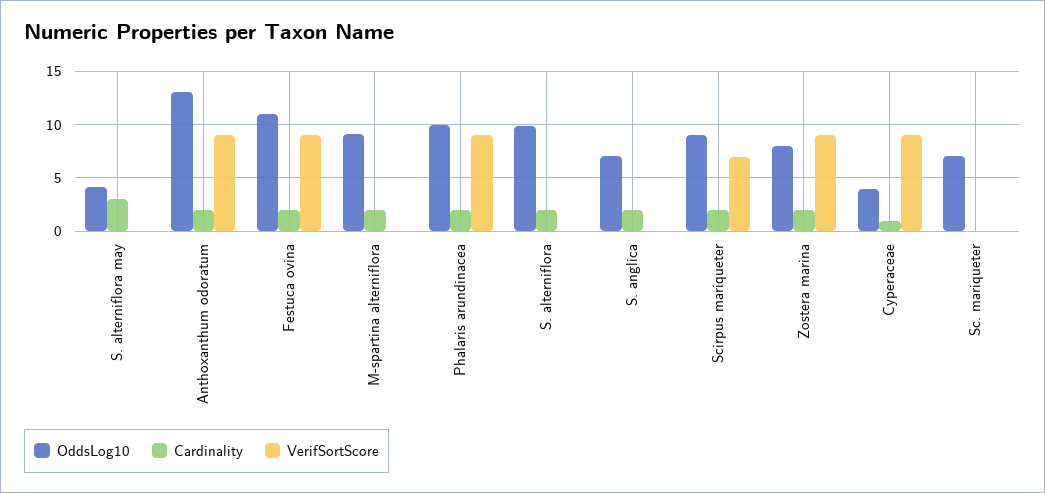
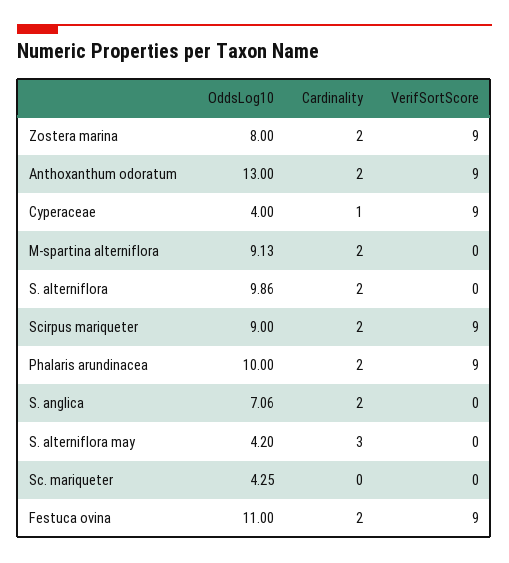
VerifSortScore, Scirpus mariqueter: 7 -> 9
OddsLog10, Sc. mariqueter: 7 -> 4.25

